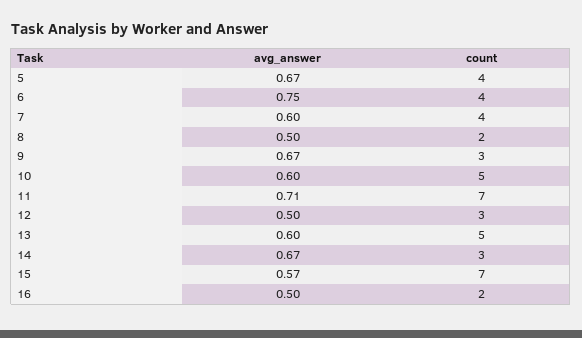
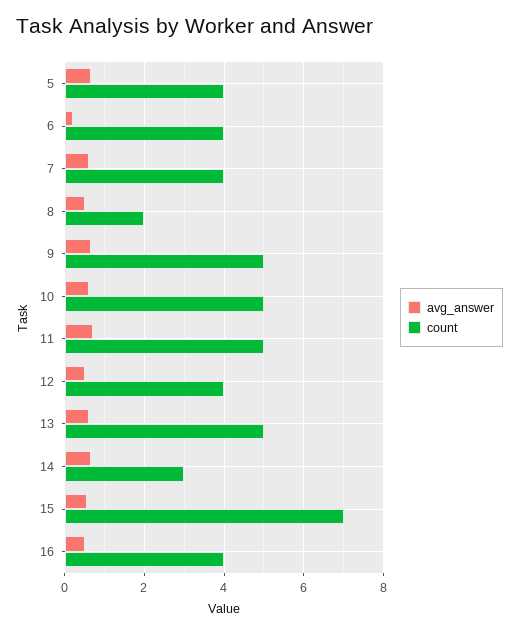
avg_answer, 6: 0.75 -> 0.2
count, 9: 3 -> 5
count, 11: 7 -> 5
count, 12: 3 -> 4
count, 16: 2 -> 4

